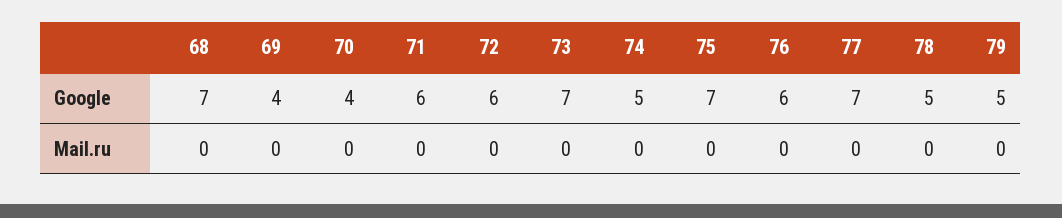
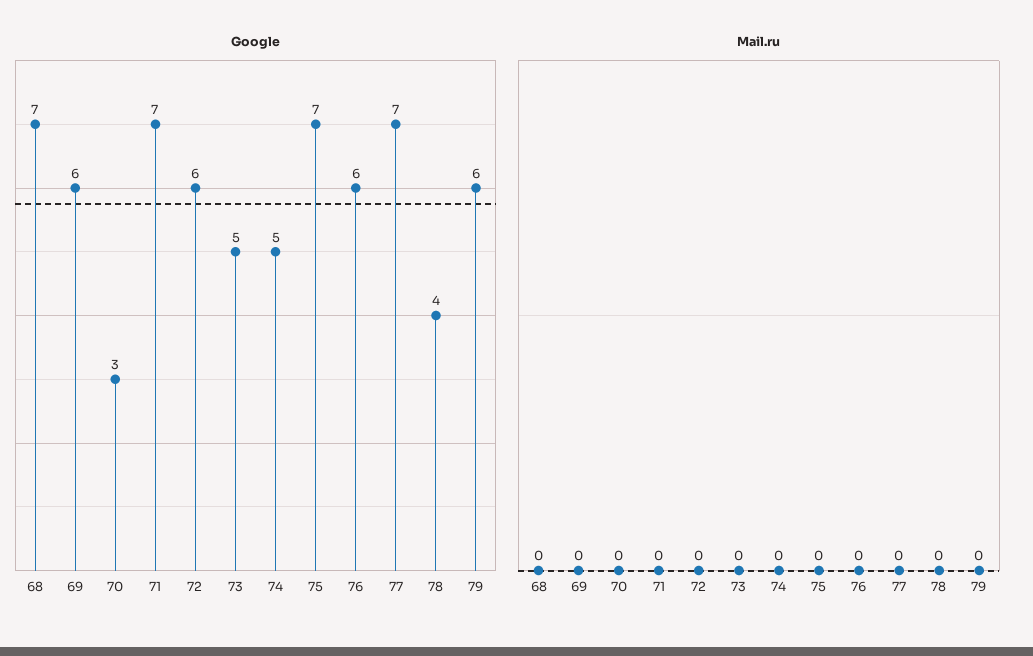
Google, 69: 4 -> 6
Google, 70: 4 -> 3
Google, 71: 6 -> 7
Google, 73: 7 -> 5
Google, 78: 5 -> 4
Google, 79: 5 -> 6

